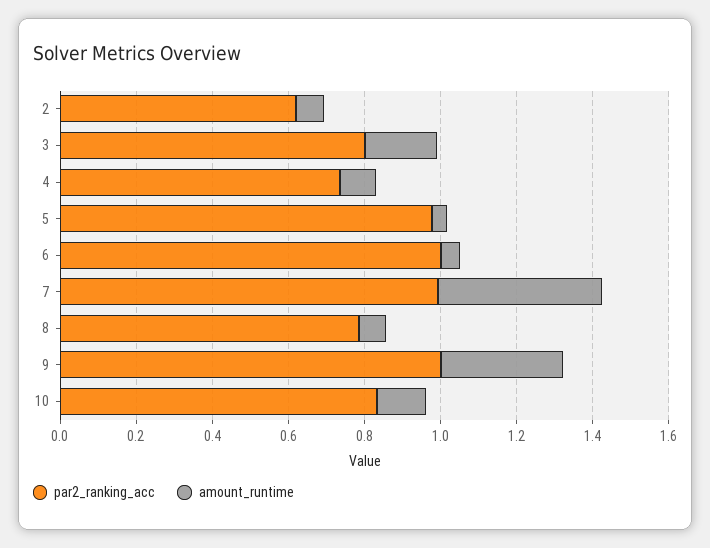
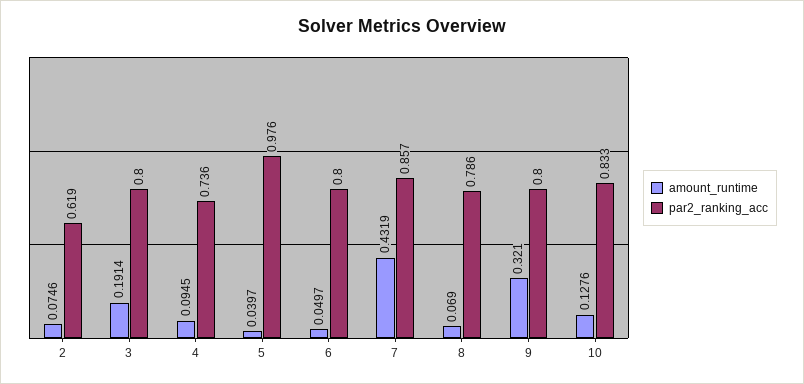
par2_ranking_acc, 6: 1 -> 0.8
par2_ranking_acc, 7: 1 -> 0.857
par2_ranking_acc, 9: 1 -> 0.8

